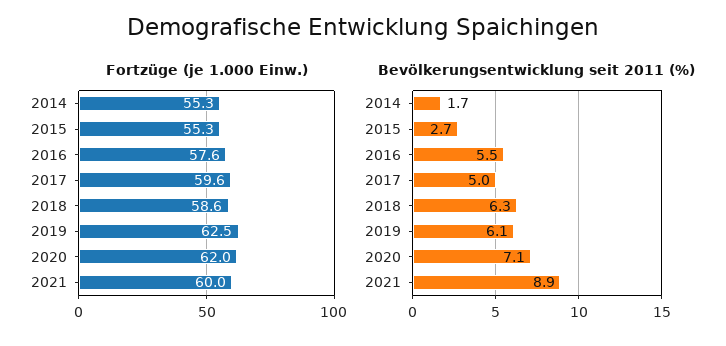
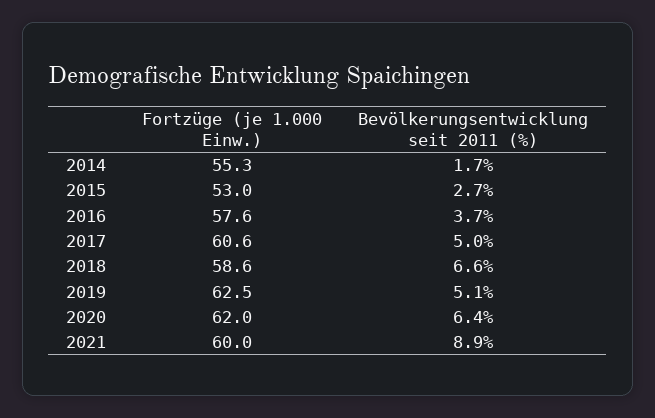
Fortzüge (je 1.000 Einw.), 2015: 55.3 -> 53
Fortzüge (je 1.000 Einw.), 2017: 59.6 -> 60.6
Bevölkerungsentwicklung seit 2011 (%), 2016: 5.5 -> 3.7
Bevölkerungsentwicklung seit 2011 (%), 2018: 6.3 -> 6.6
Bevölkerungsentwicklung seit 2011 (%), 2019: 6.1 -> 5.1
Bevölkerungsentwicklung seit 2011 (%), 2020: 7.1 -> 6.4

